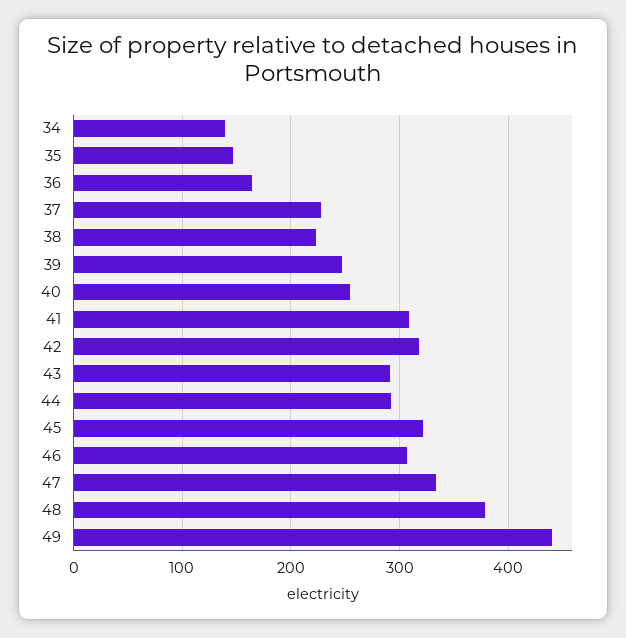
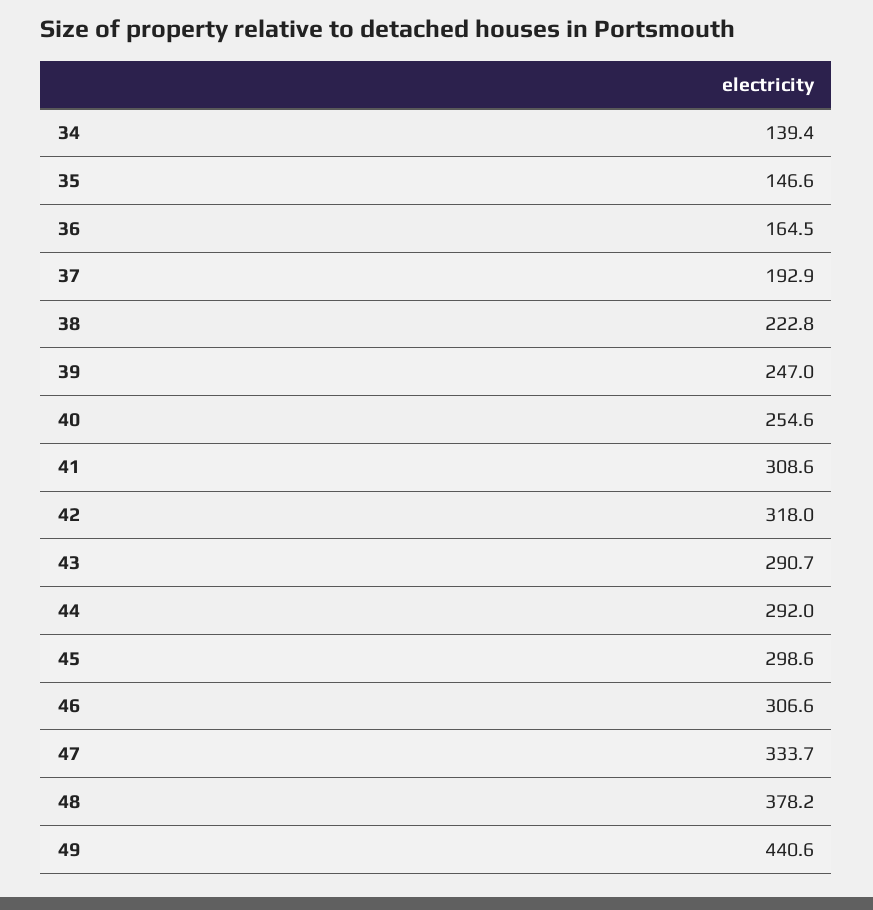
37: 230 -> 192.9
45: 320 -> 298.6

